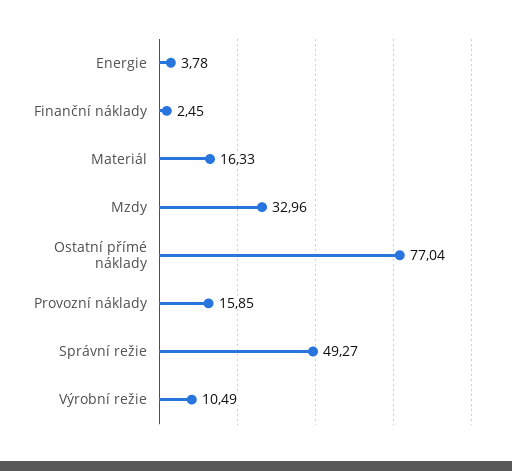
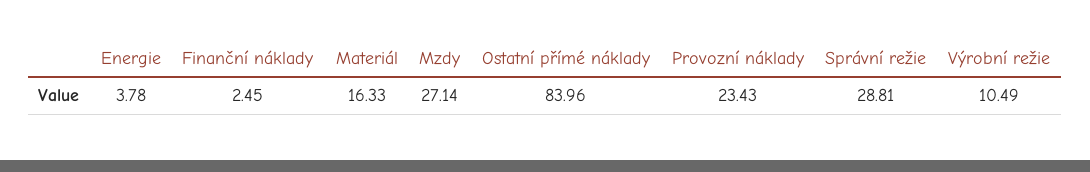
Mzdy: 32.96 -> 27.14
Ostatní přímé náklady: 77.04 -> 83.96
Provozní náklady: 15.85 -> 23.43
Správní režie: 49.27 -> 28.81

